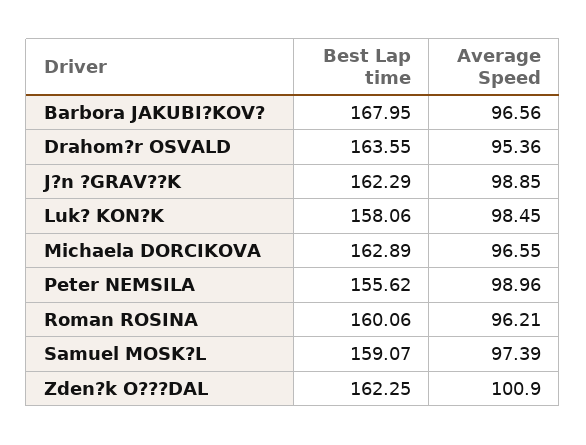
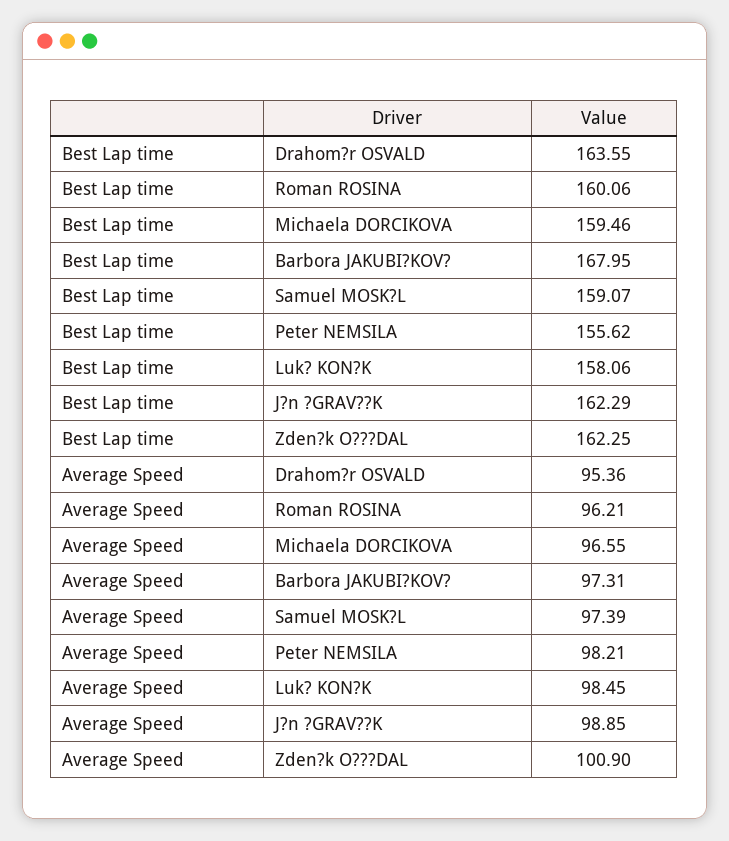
Average Speed, Barbora JAKUBI?KOV?: 96.56 -> 97.31
Best Lap time, Michaela DORCIKOVA: 162.89 -> 159.46
Average Speed, Peter NEMSILA: 98.96 -> 98.21

